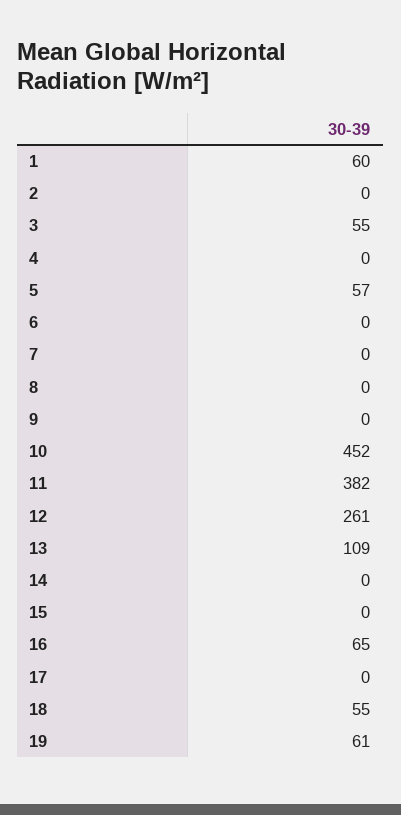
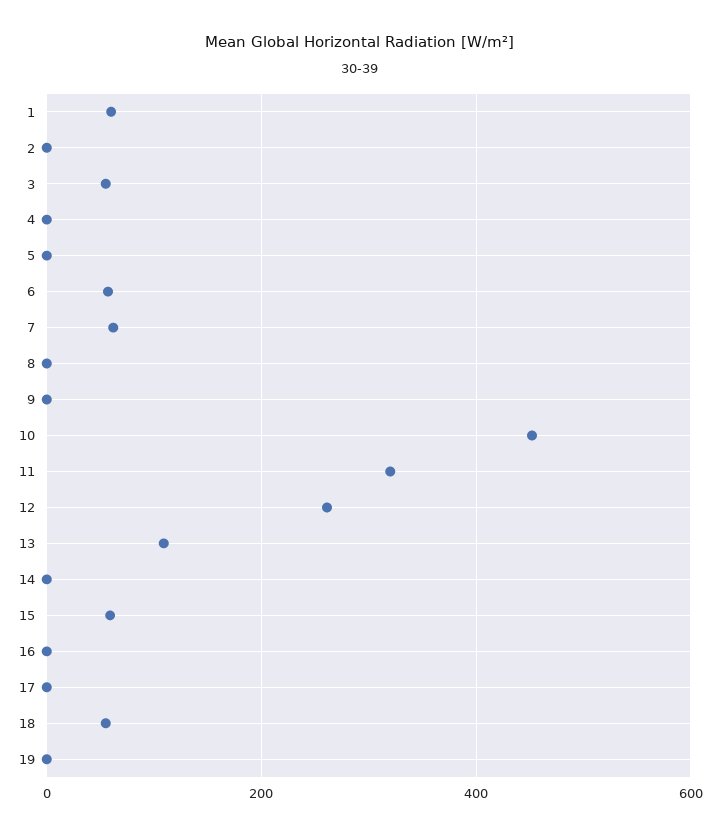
5: 57 -> 0
6: 0 -> 60
7: 0 -> 60
11: 382 -> 320
15: 0 -> 60
16: 65 -> 0
19: 61 -> 0

